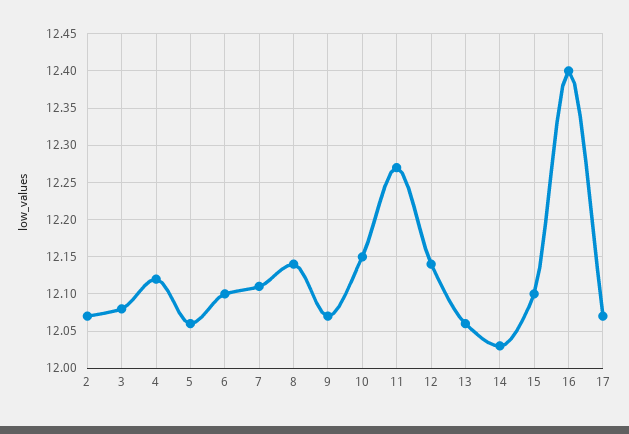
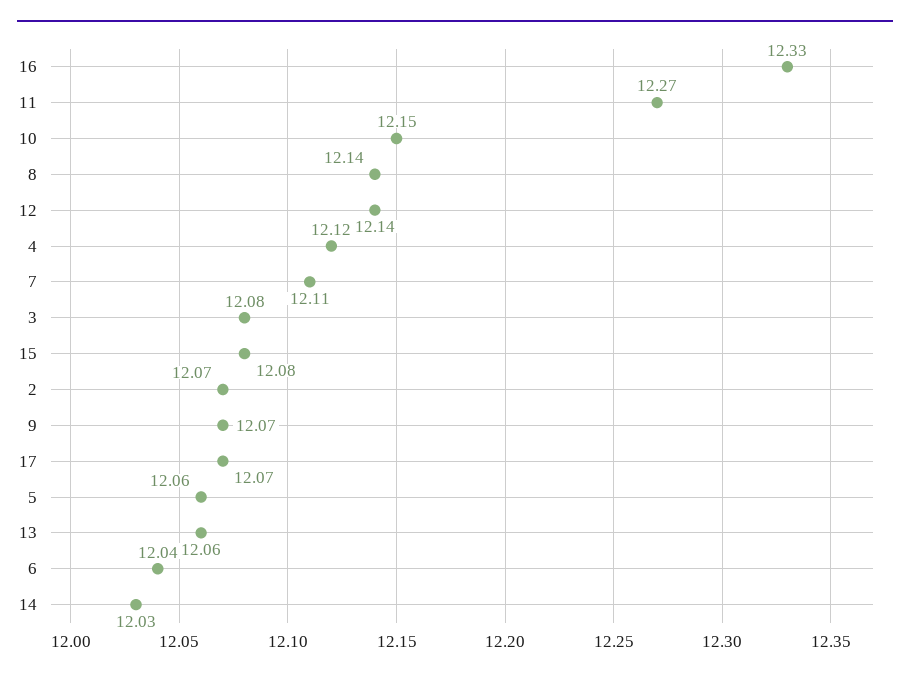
6: 12.1 -> 12.04
15: 12.1 -> 12.08
16: 12.4 -> 12.33

